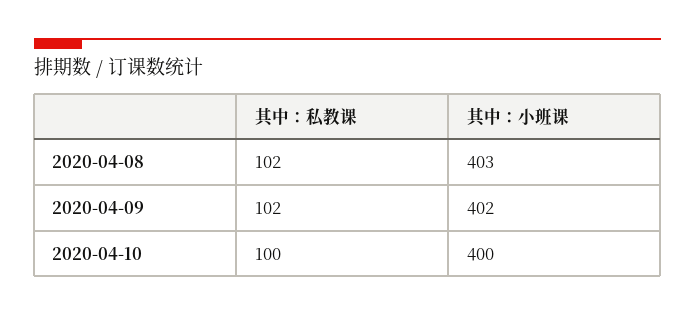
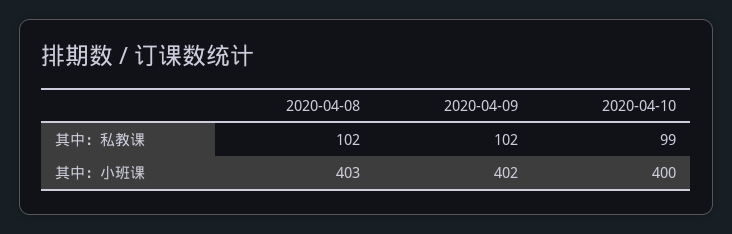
其中：私教课, 2020-04-10: 100 -> 99

